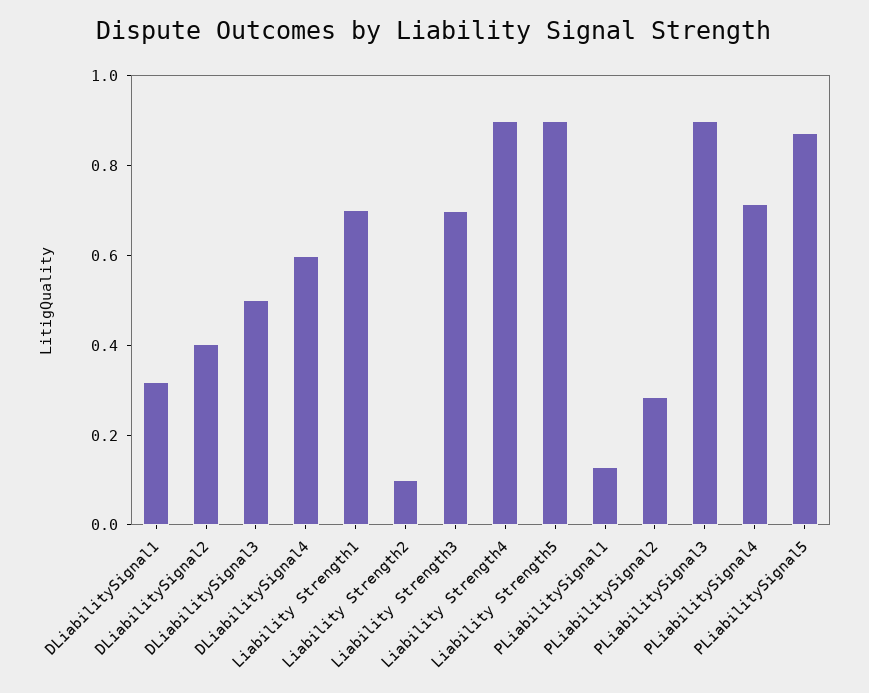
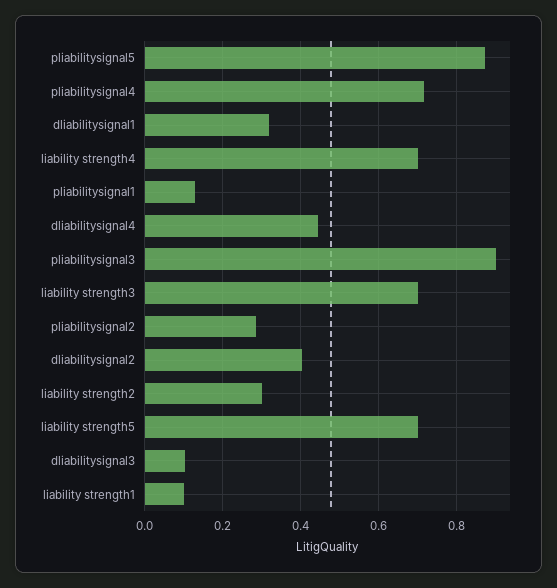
DLiabilitySignal3: 0.5 -> 0.1
DLiabilitySignal4: 0.6 -> 0.44
Liability Strength1: 0.7 -> 0.1
Liability Strength2: 0.1 -> 0.3
Liability Strength4: 0.9 -> 0.7
Liability Strength5: 0.9 -> 0.7

